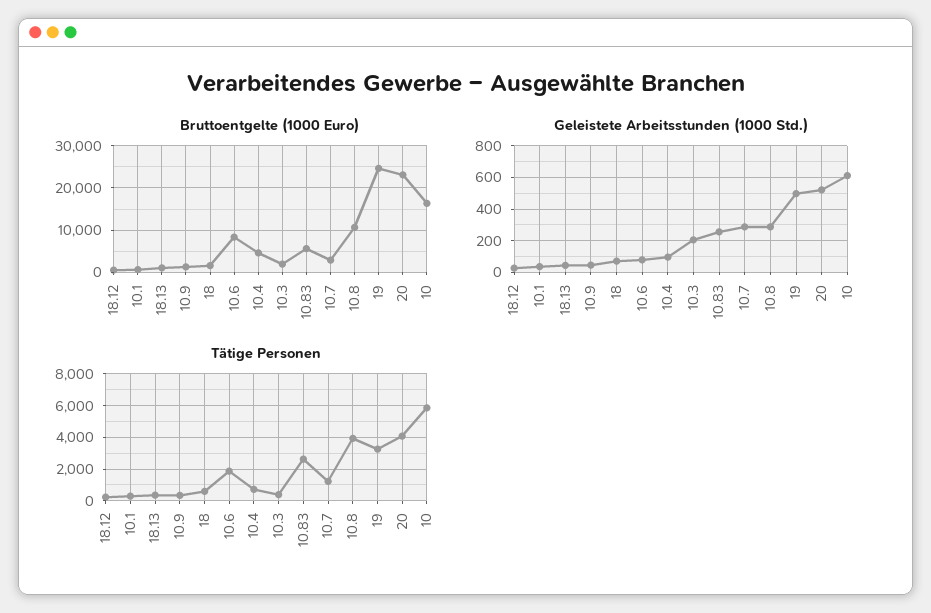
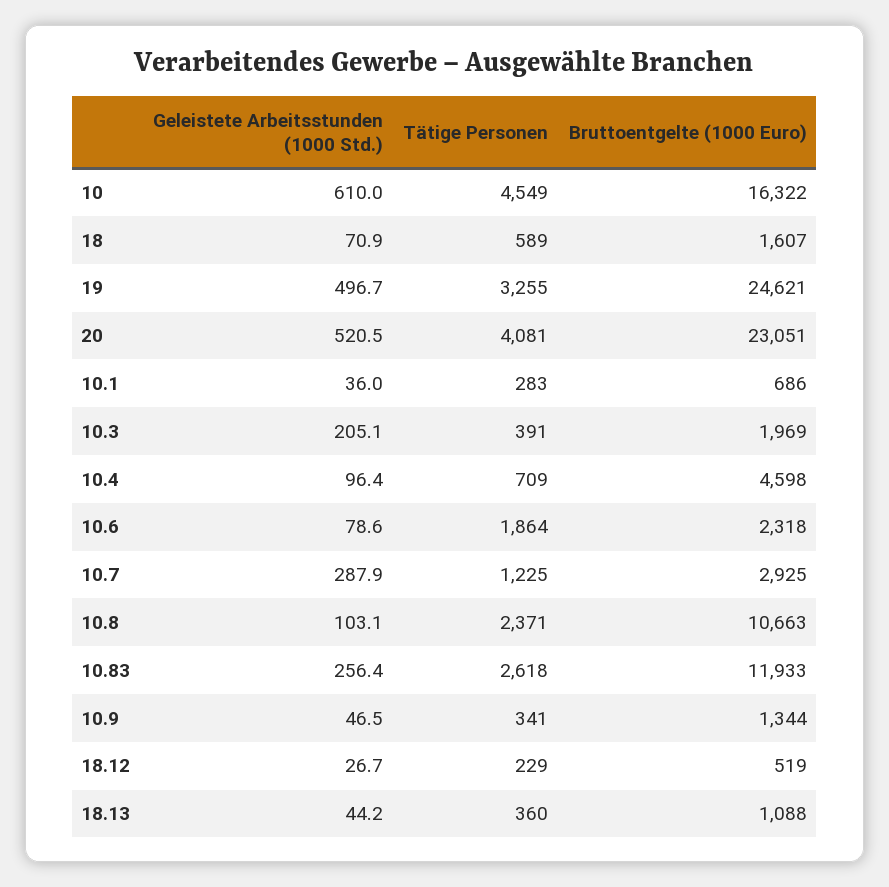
Bruttoentgelte (1000 Euro), 10.6: 8000 -> 2318
Bruttoentgelte (1000 Euro), 10.83: 6000 -> 11933
Geleistete Arbeitsstunden (1000 Std.), 10.8: 300 -> 103.1
Tätige Personen, 10.8: 4000 -> 2371
Tätige Personen, 10: 6000 -> 4549

